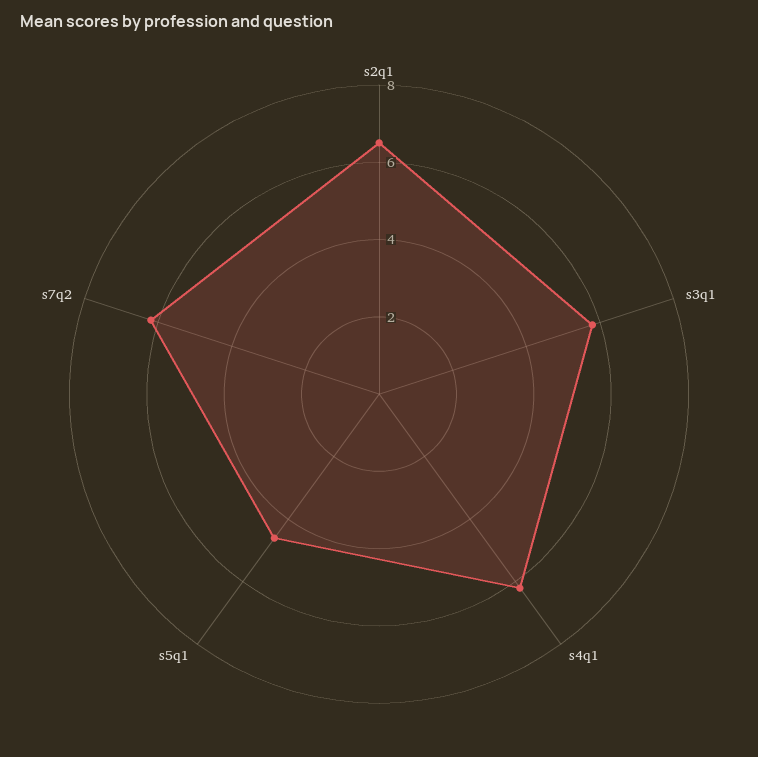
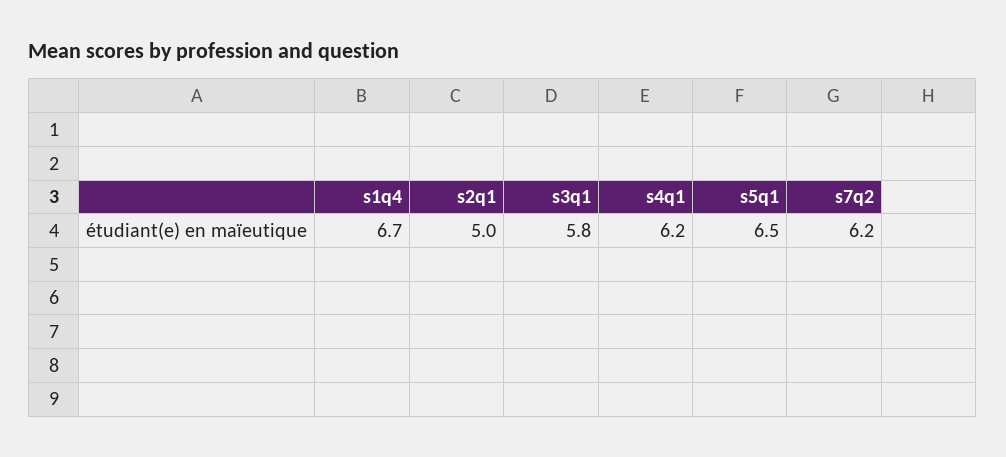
s2q1: 6.5 -> 5
s5q1: 4.5 -> 6.5
s1q4: none -> 6.7

